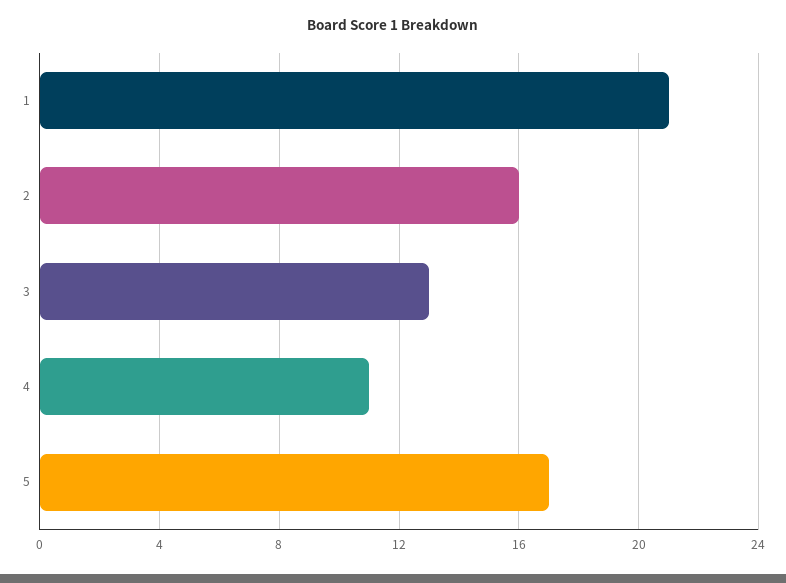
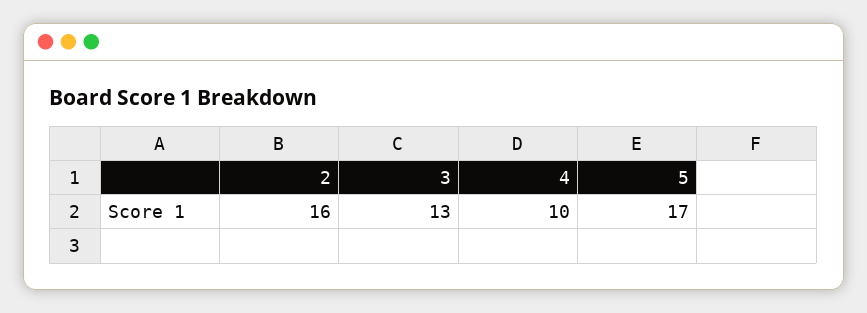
1: 21 -> none
4: 11 -> 10

